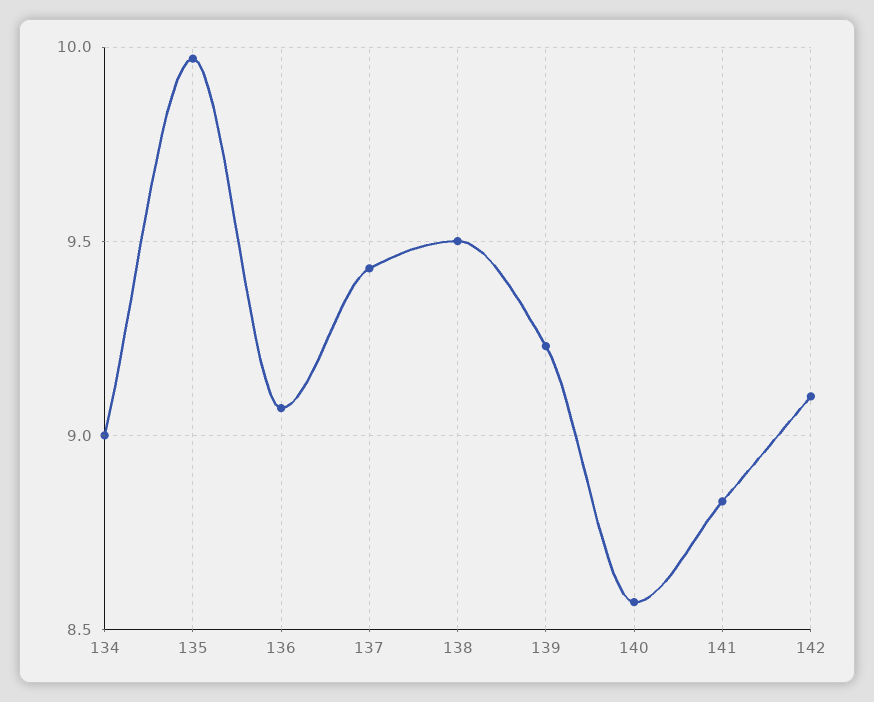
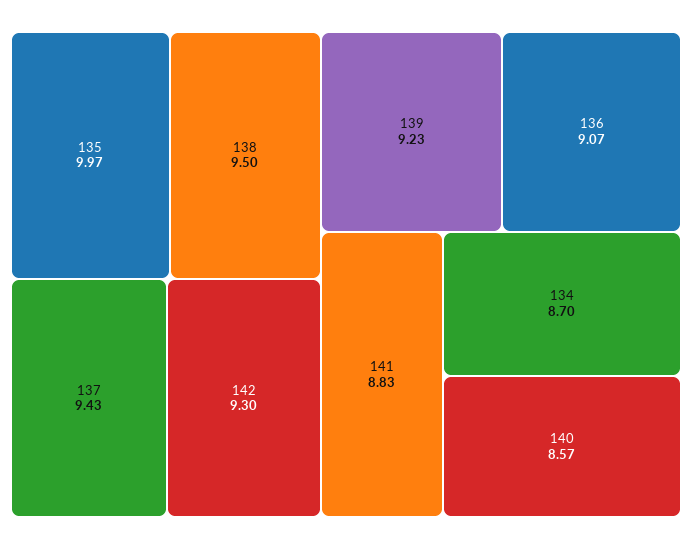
134: 9 -> 8.7
142: 9.1 -> 9.3

